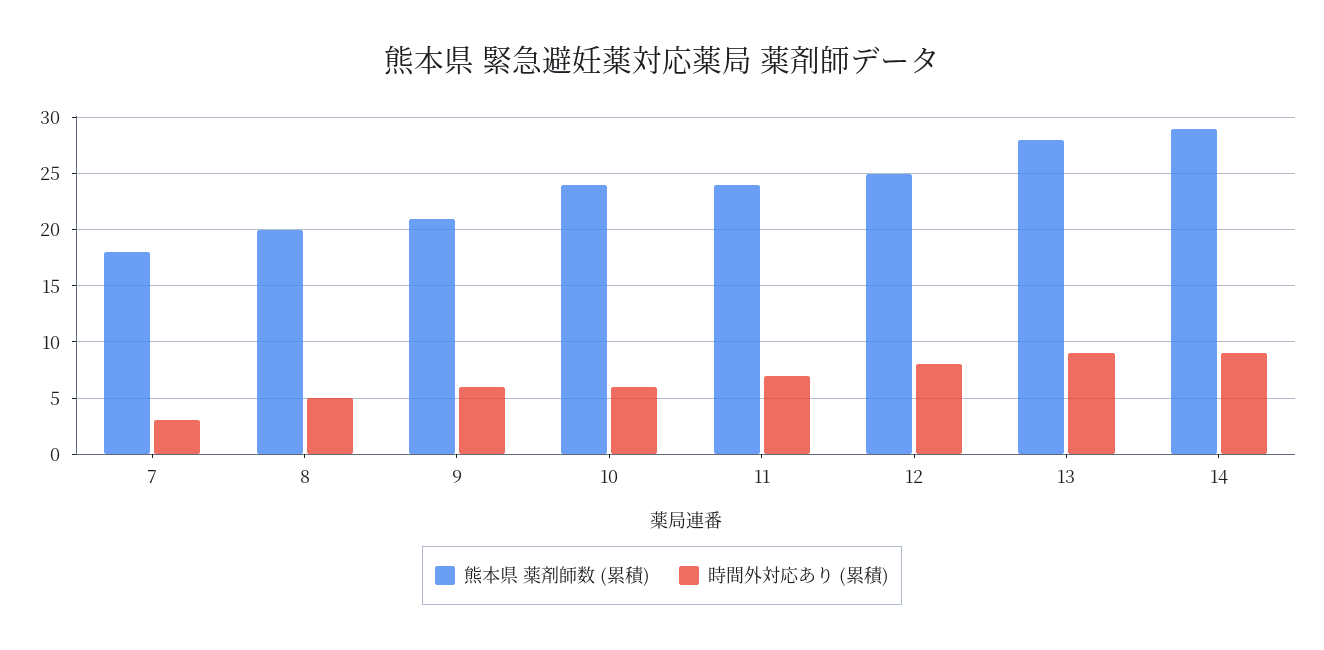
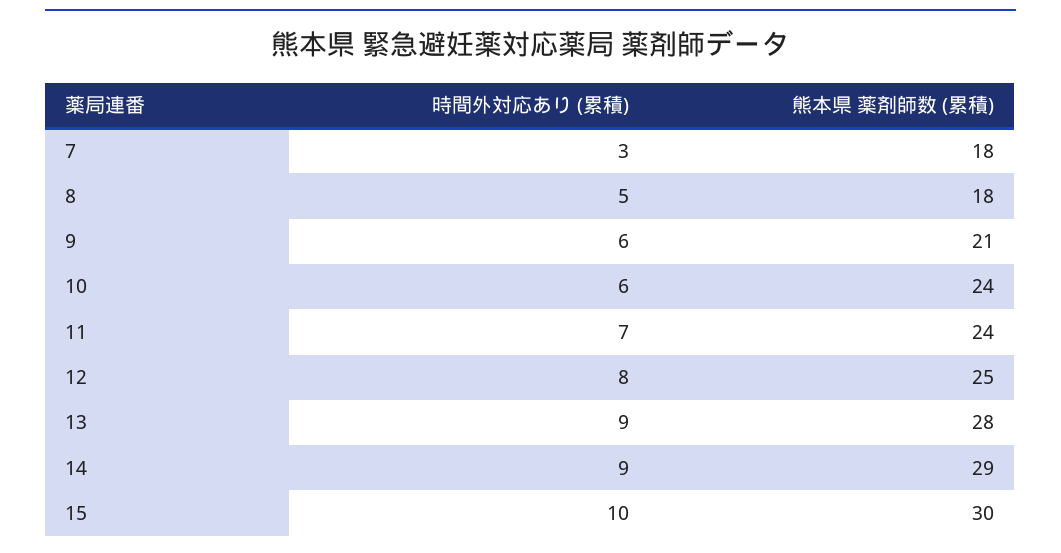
熊本県 薬剤師数 (累積), 8: 20 -> 18
時間外対応あり (累積), 15: none -> 10
熊本県 薬剤師数 (累積), 15: none -> 30

